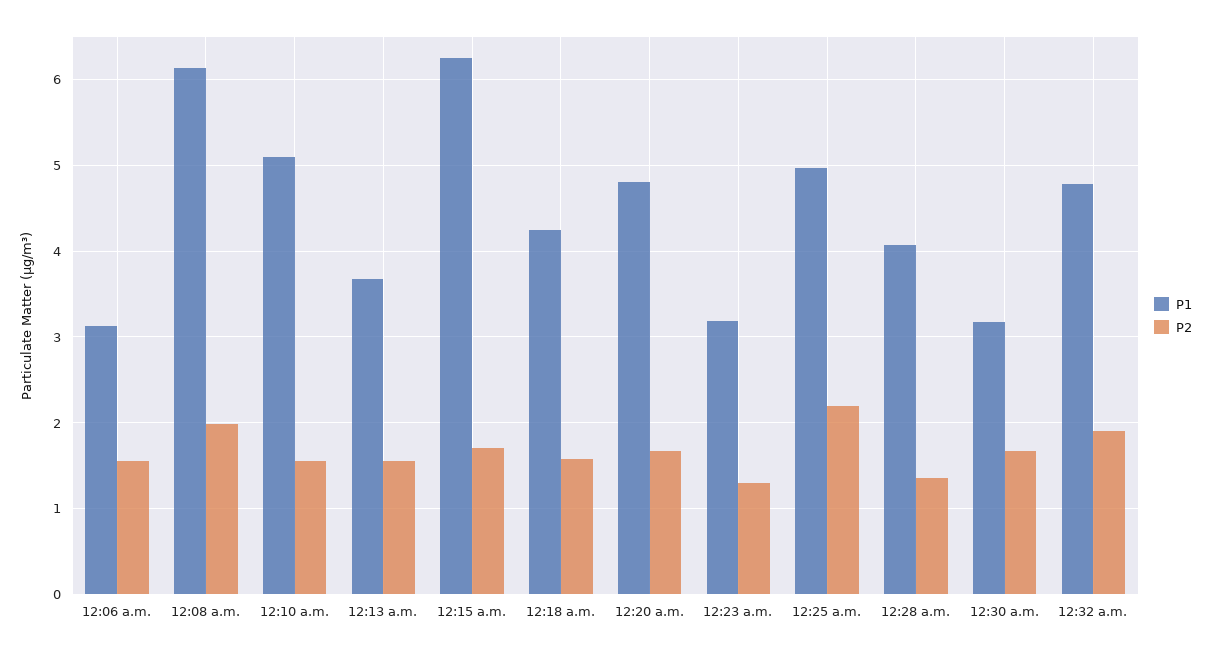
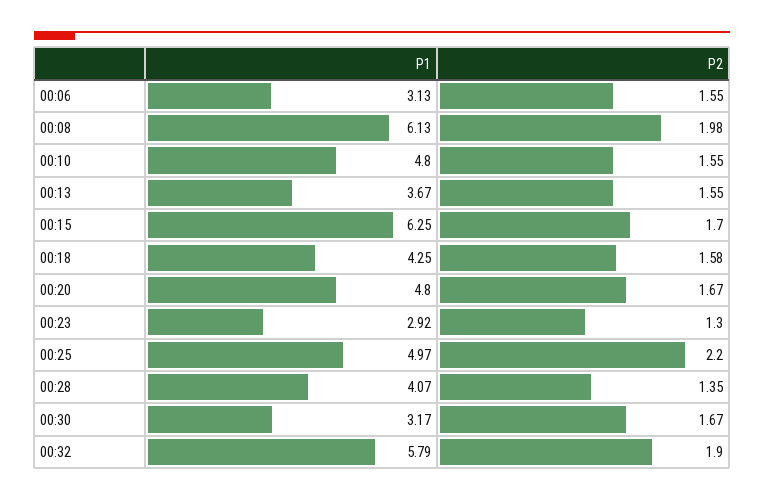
P1, 12:10 a.m.: 5.1 -> 4.8
P1, 12:23 a.m.: 3.2 -> 2.92
P1, 12:32 a.m.: 4.8 -> 5.79

